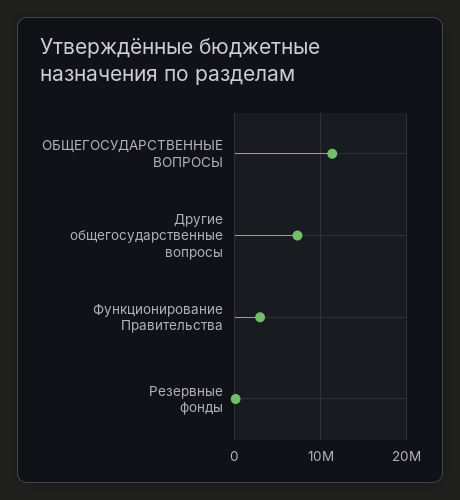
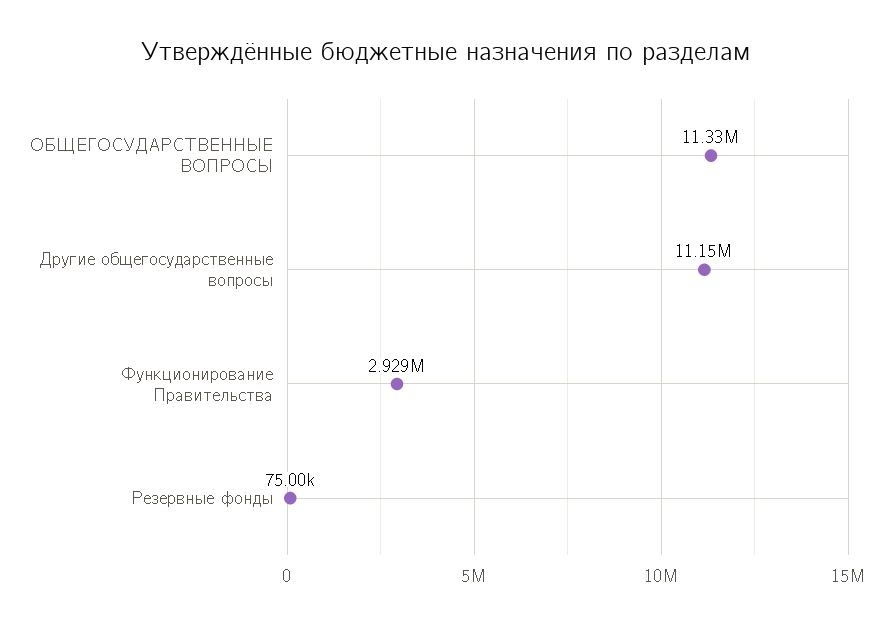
Другие общегосударственные вопросы: 7000000 -> 11150000

